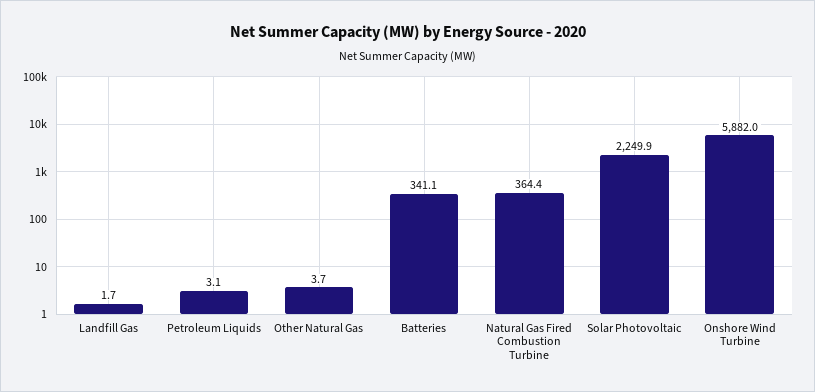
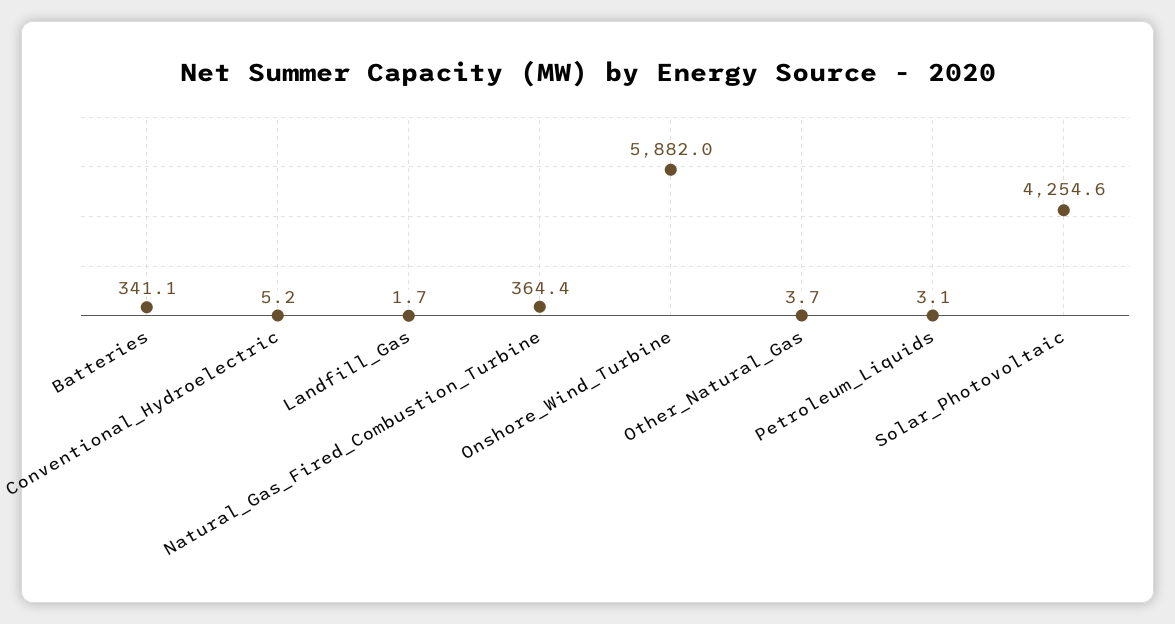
Solar Photovoltaic: 2249.9 -> 4254.6
Conventional_Hydroelectric: none -> 5.2

